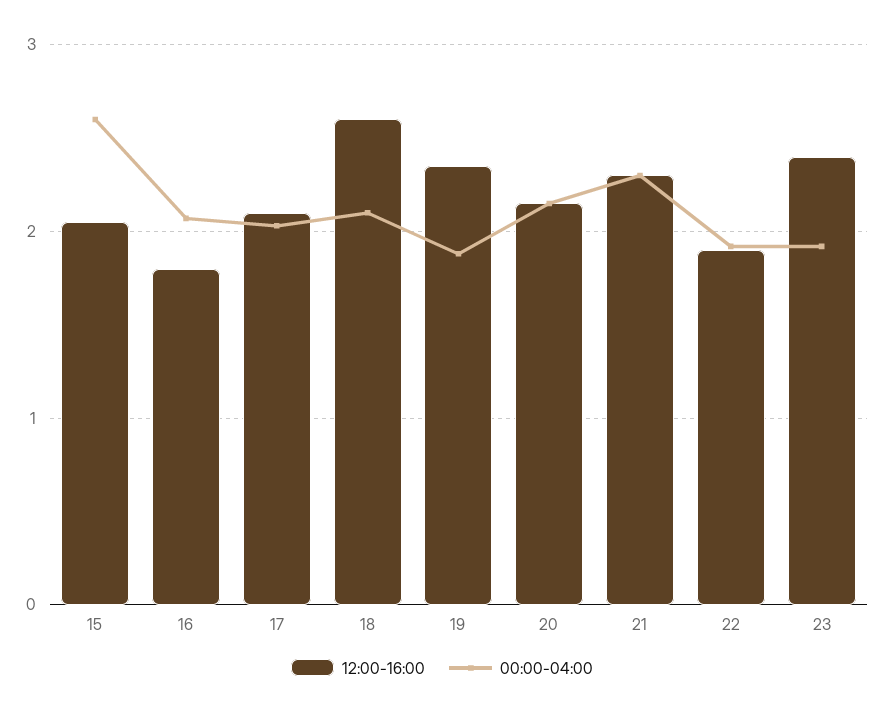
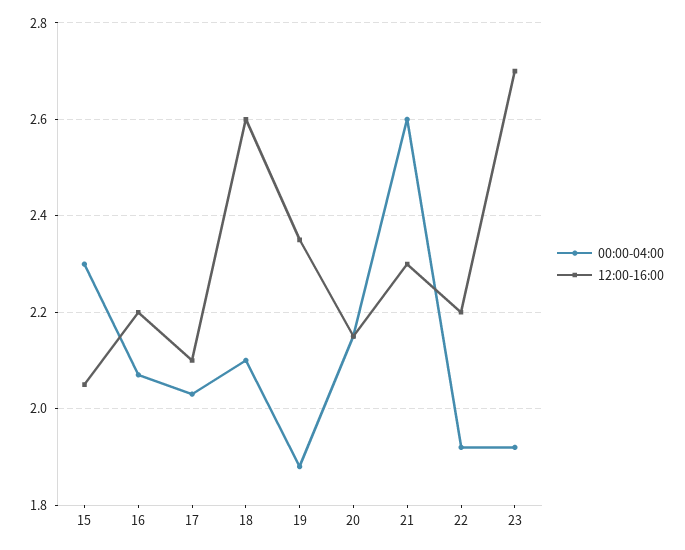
00:00-04:00, 15: 2.6 -> 2.3
12:00-16:00, 16: 1.8 -> 2.2
00:00-04:00, 21: 2.3 -> 2.6
12:00-16:00, 22: 1.9 -> 2.2
12:00-16:00, 23: 2.4 -> 2.7

